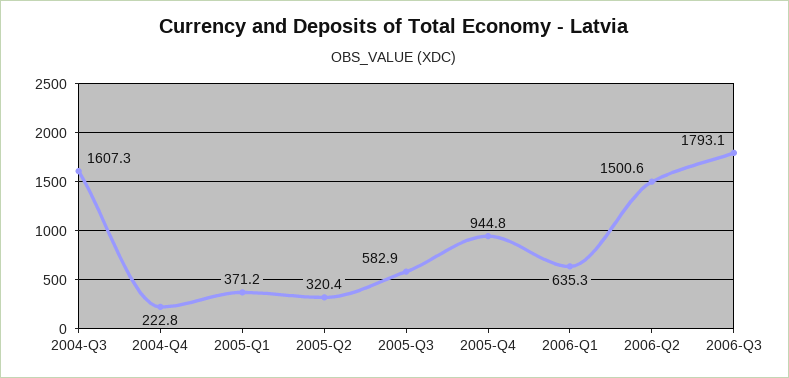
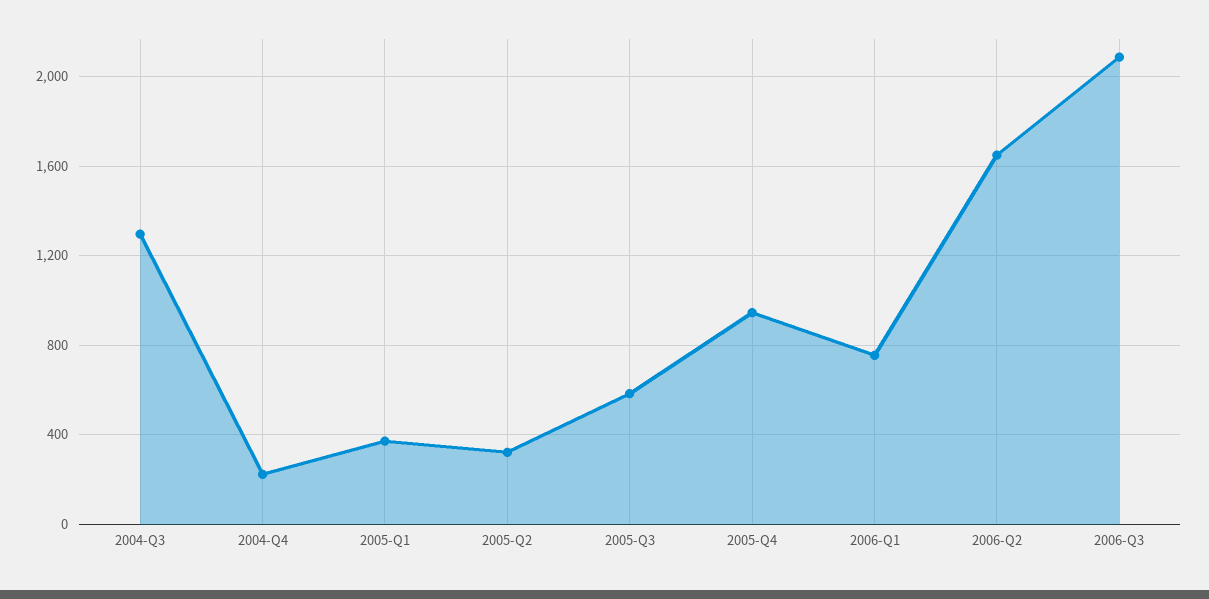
2004-Q3: 1607.3 -> 1300
2006-Q1: 635.3 -> 750
2006-Q2: 1500.6 -> 1650
2006-Q3: 1793.1 -> 2100

